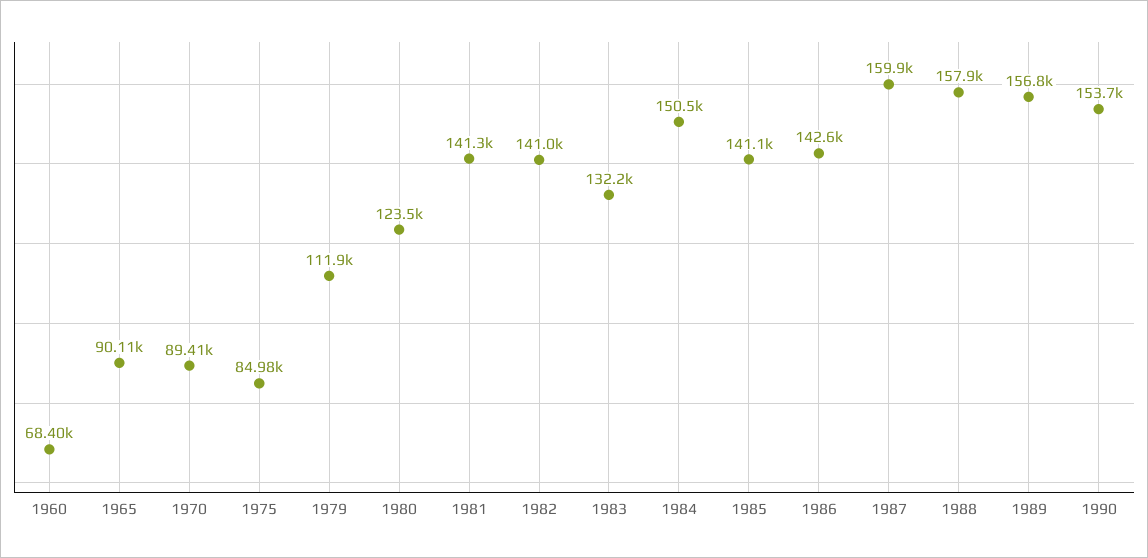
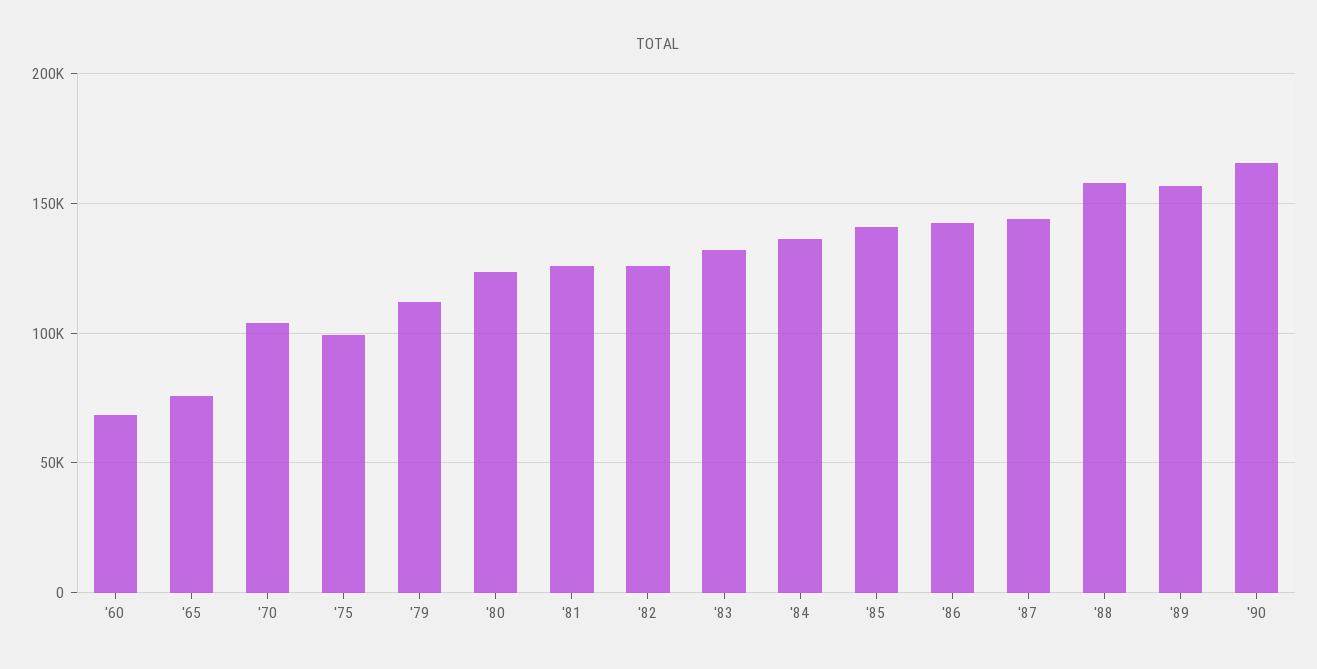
1965: 90110 -> 75000
1970: 89410 -> 105000
1975: 84980 -> 100000
1981: 141300 -> 125000
1982: 141000 -> 125000
1984: 150500 -> 135000
1987: 159900 -> 145000
1990: 153700 -> 165000

